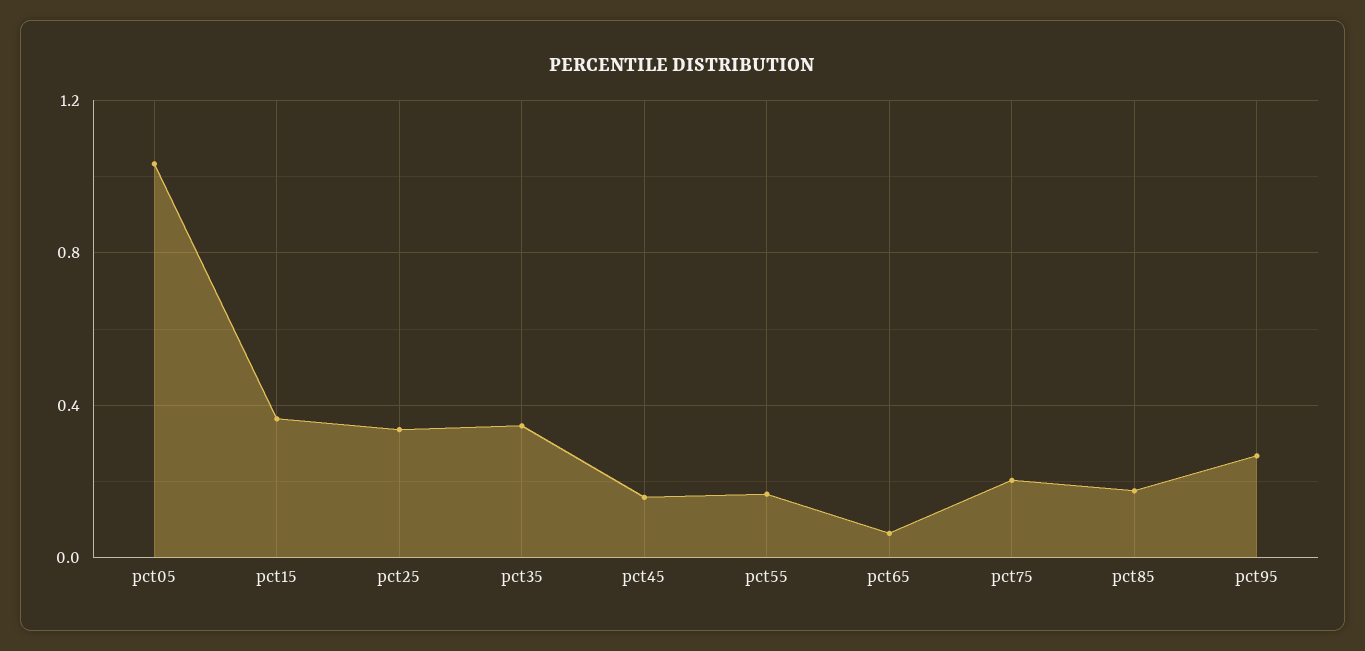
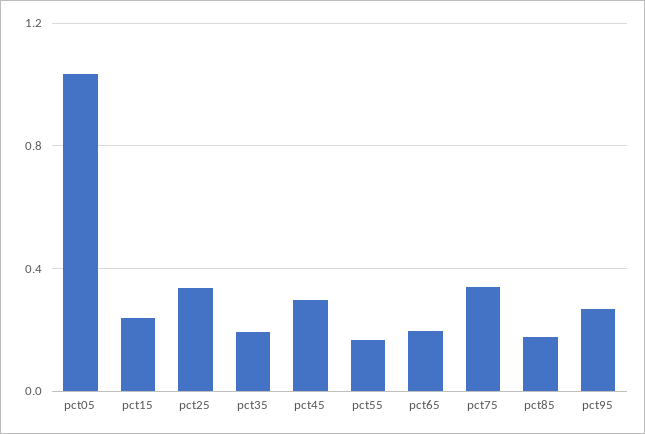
pct15: 0.35 -> 0.25
pct35: 0.35 -> 0.2
pct45: 0.15 -> 0.3
pct65: 0.05 -> 0.2
pct75: 0.2 -> 0.35

